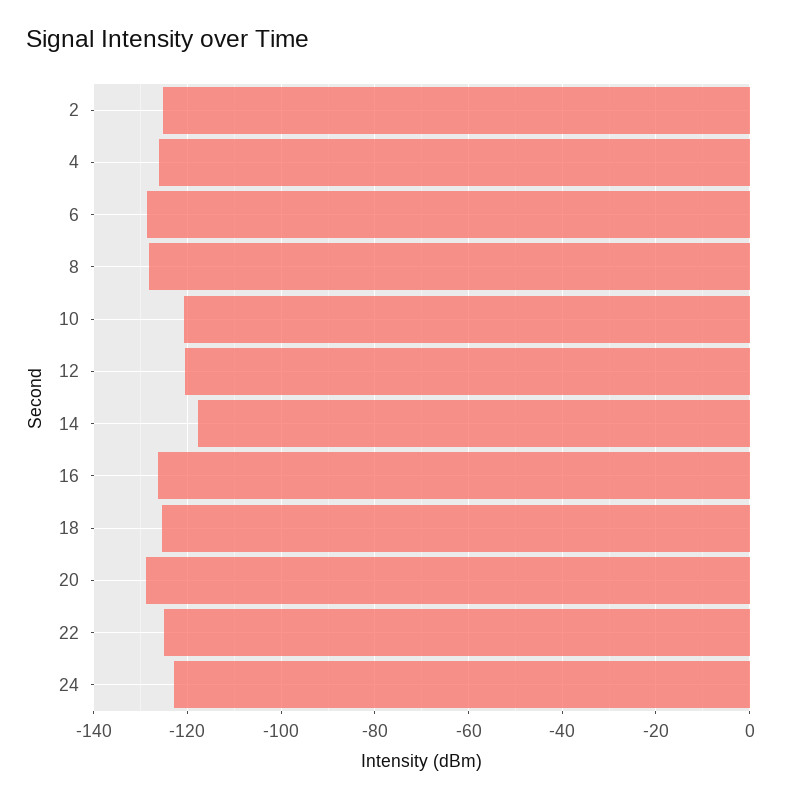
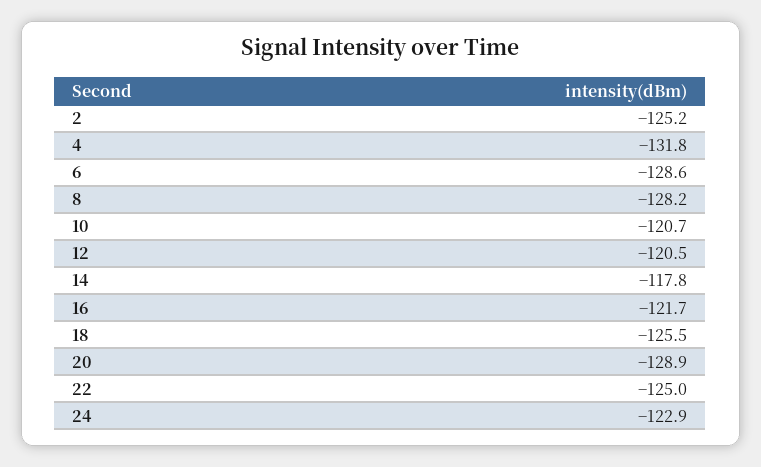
4: -126 -> -131.8
16: -126 -> -121.7

